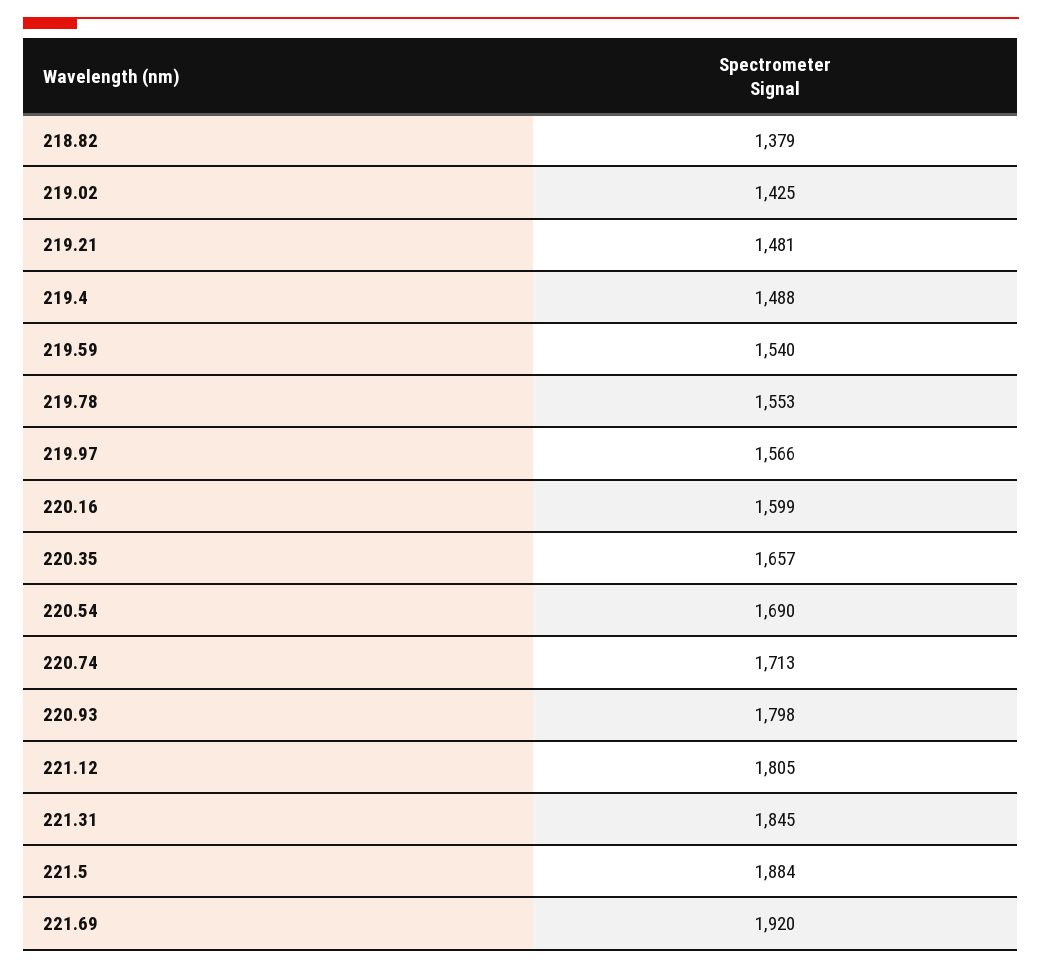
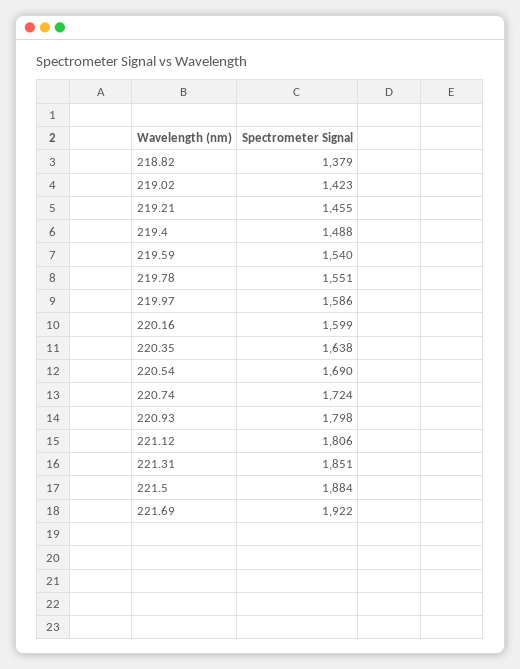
219.02: 1425 -> 1423
219.21: 1481 -> 1455
219.78: 1553 -> 1551
219.97: 1566 -> 1586
220.35: 1657 -> 1638
220.74: 1713 -> 1724
221.12: 1805 -> 1806
221.31: 1845 -> 1851
221.69: 1920 -> 1922

